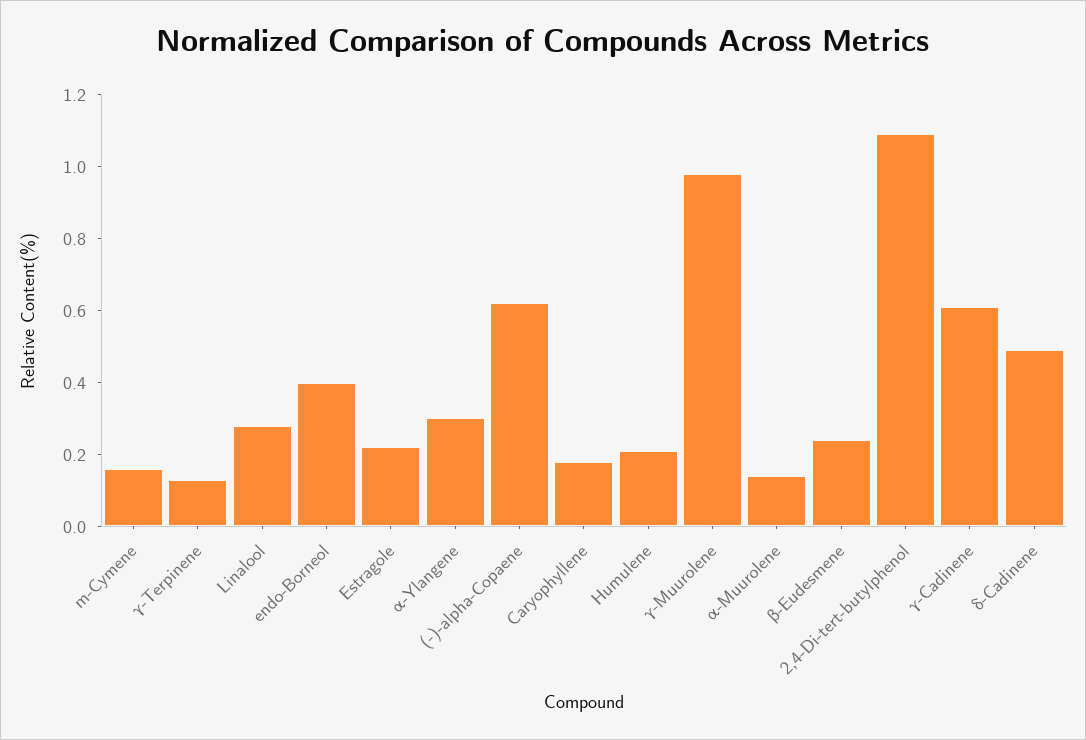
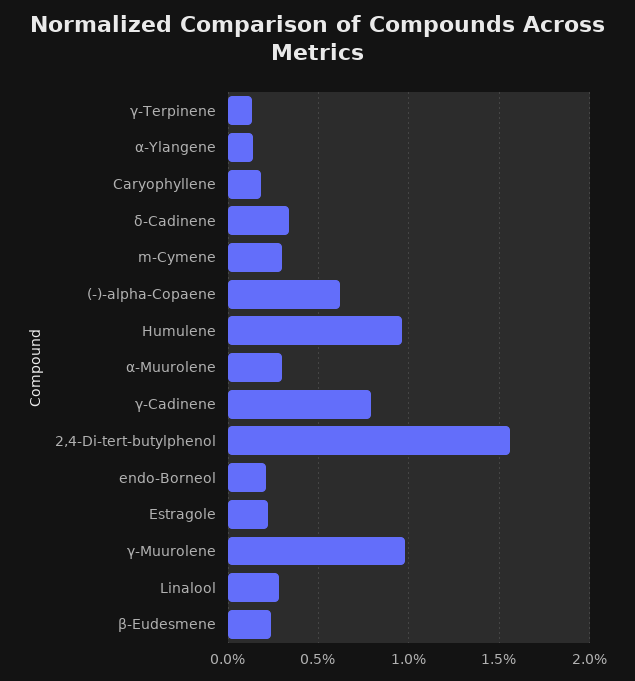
m-Cymene: 0.15 -> 0.3
endo-Borneol: 0.4 -> 0.2
α-Ylangene: 0.3 -> 0.15
Humulene: 0.2 -> 0.95
α-Muurolene: 0.15 -> 0.3
2,4-Di-tert-butylphenol: 1.1 -> 1.55
γ-Cadinene: 0.6 -> 0.8
δ-Cadinene: 0.5 -> 0.35

